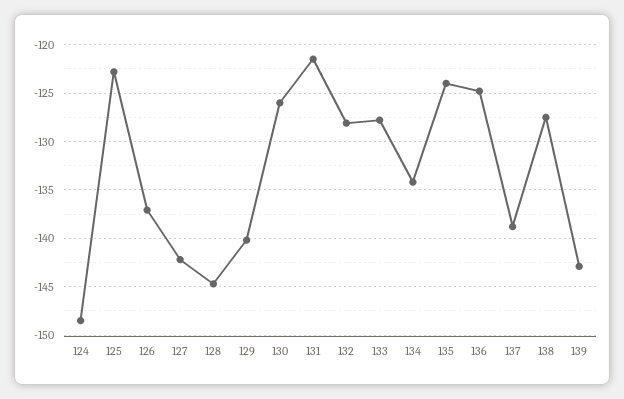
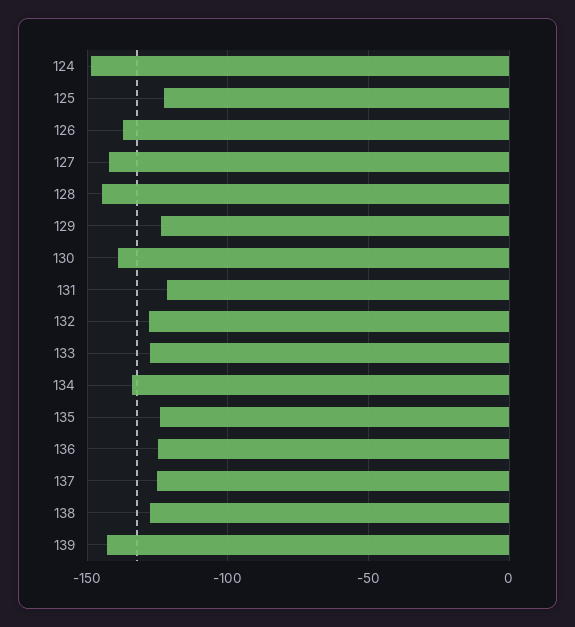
129: -140 -> -125
130: -126 -> -140
137: -139 -> -125

